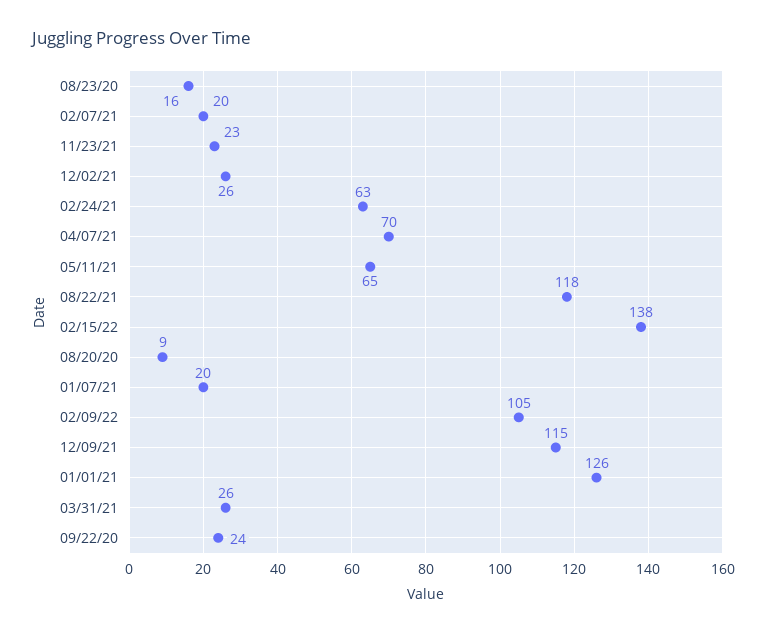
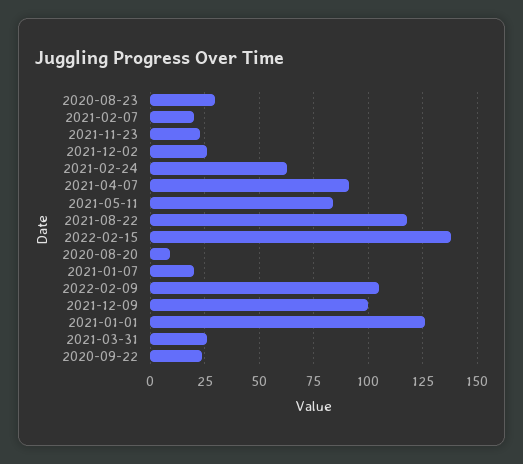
08/23/20: 16 -> 30
04/07/21: 70 -> 90
05/11/21: 65 -> 85
12/09/21: 115 -> 100

